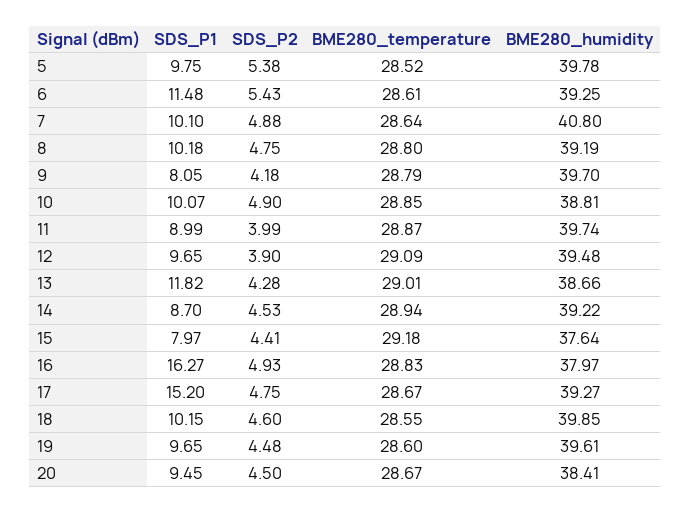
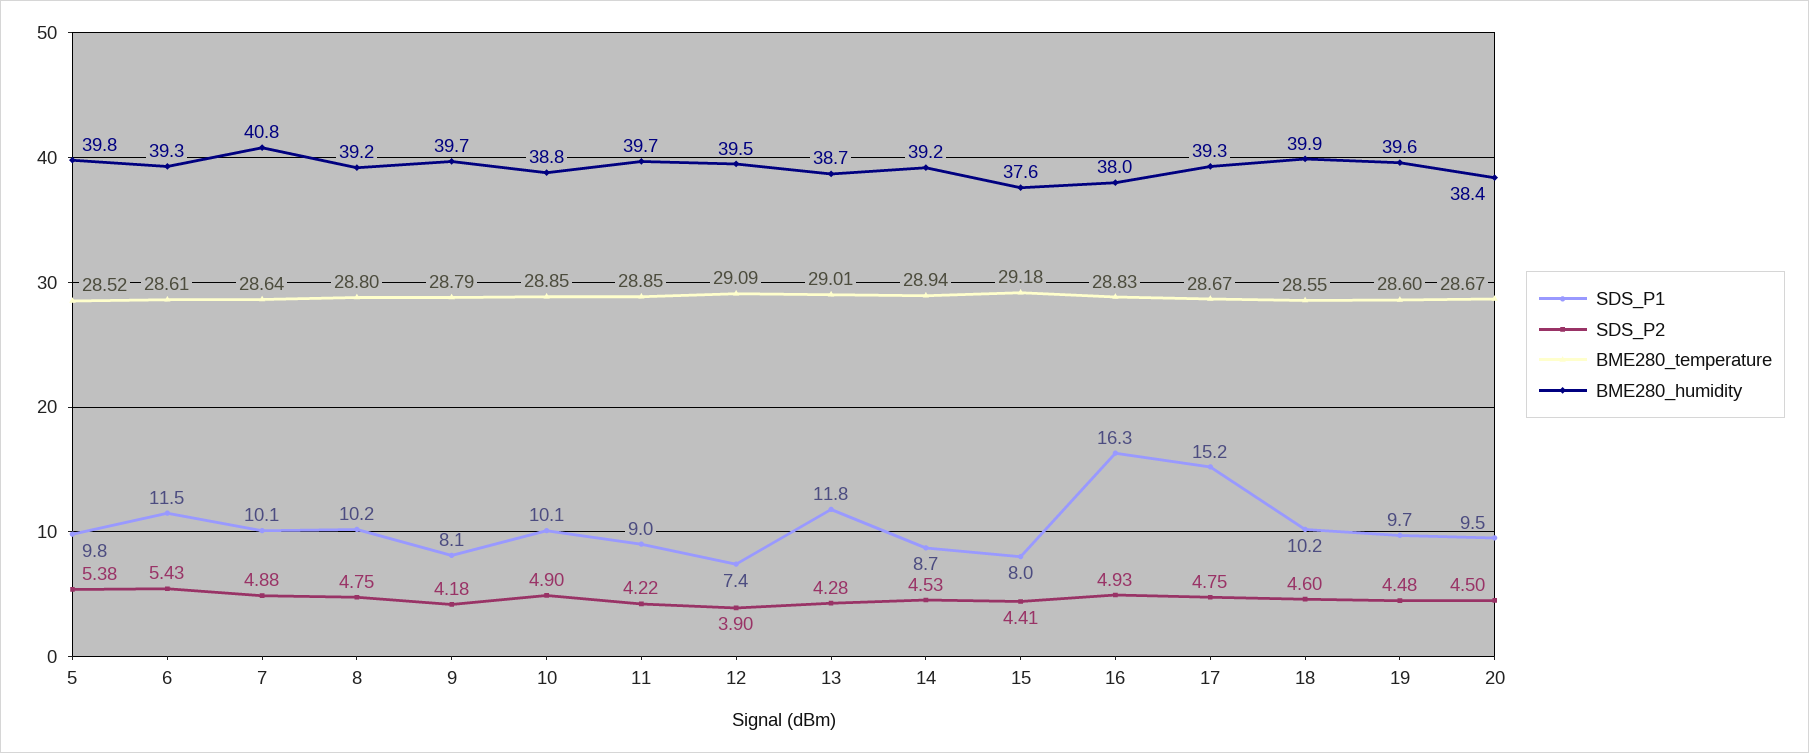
SDS_P2, 11: 3.99 -> 4.22
BME280_temperature, 11: 28.87 -> 28.85
SDS_P1, 12: 9.65 -> 7.4

